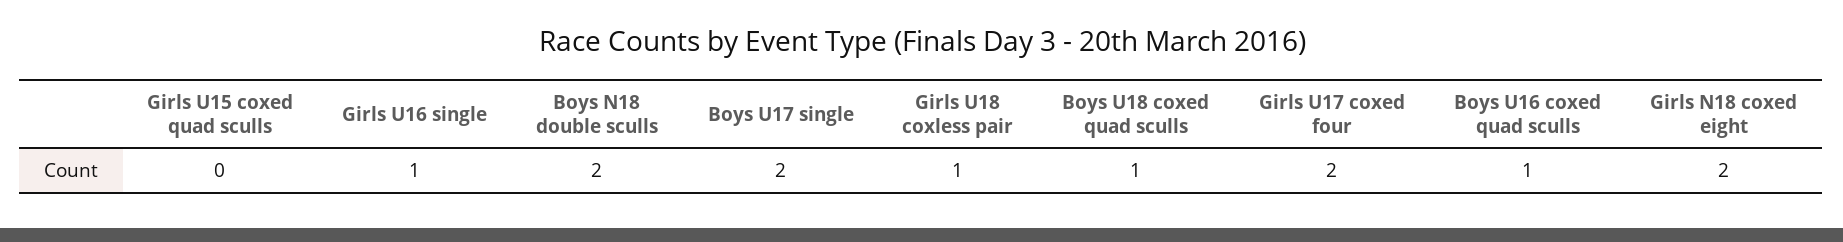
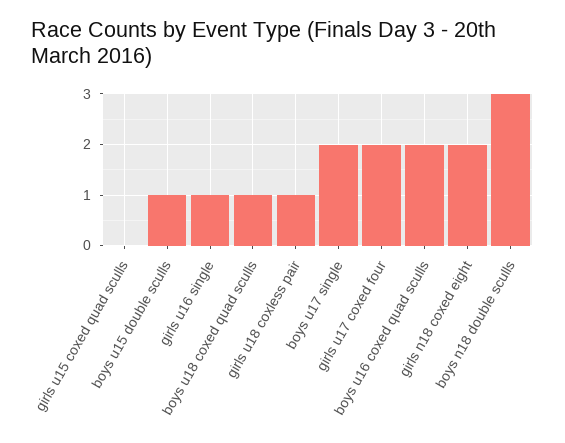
Boys N18 double sculls: 2 -> 3
Boys U16 coxed quad sculls: 1 -> 2
boys u15 double sculls: none -> 1

